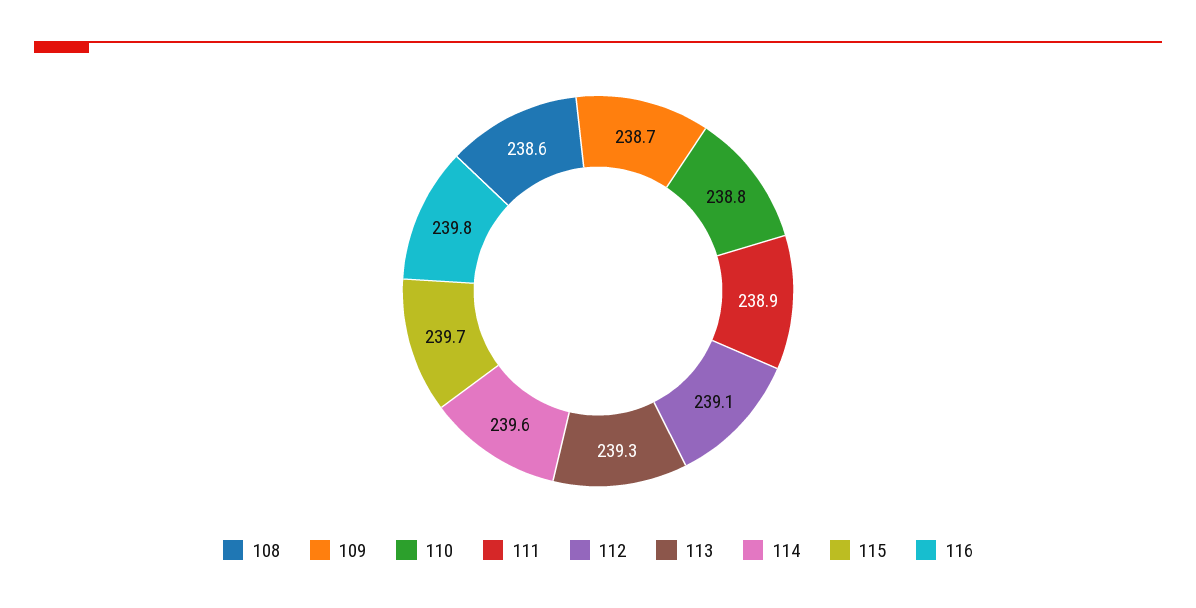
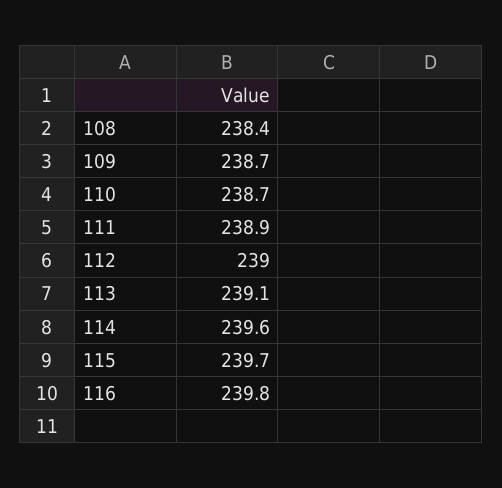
108: 238.6 -> 238.4
110: 238.8 -> 238.7
112: 239.1 -> 239
113: 239.3 -> 239.1

